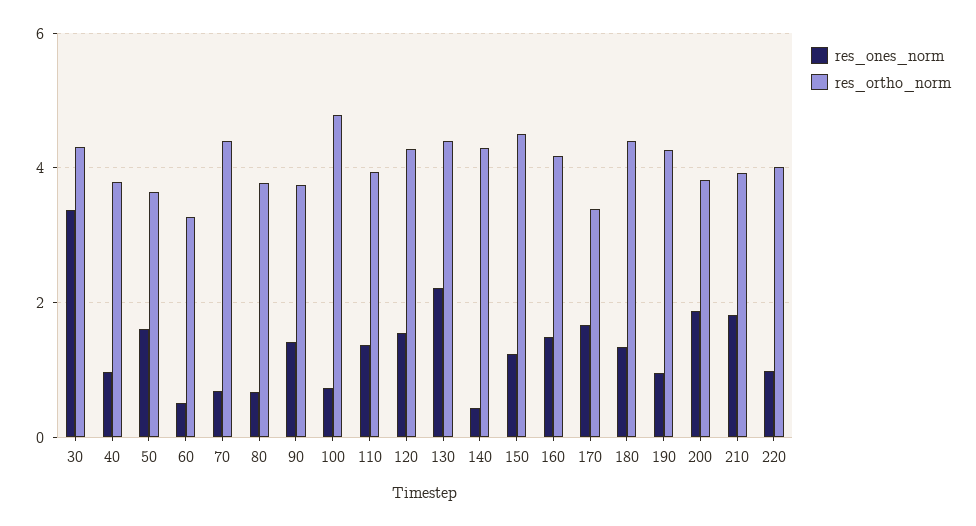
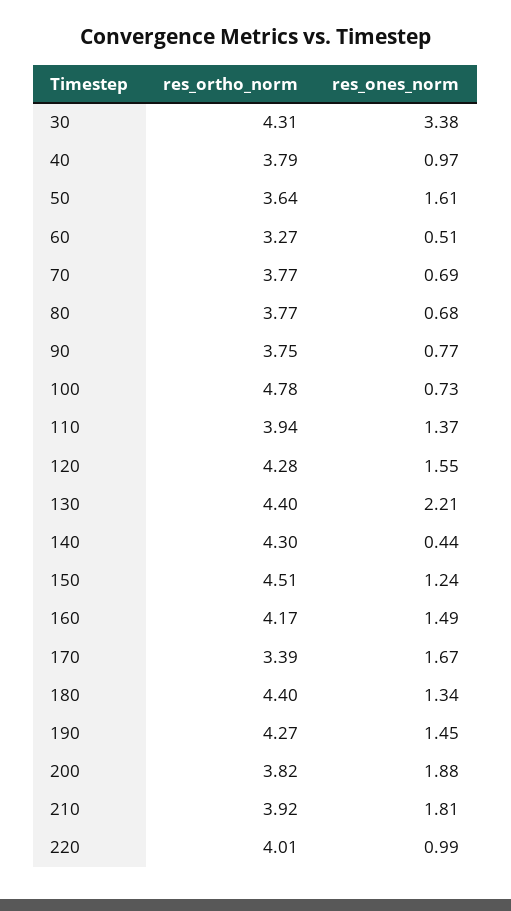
res_ortho_norm, 70: 4.4 -> 3.77
res_ones_norm, 90: 1.4 -> 0.77
res_ones_norm, 190: 1 -> 1.45

